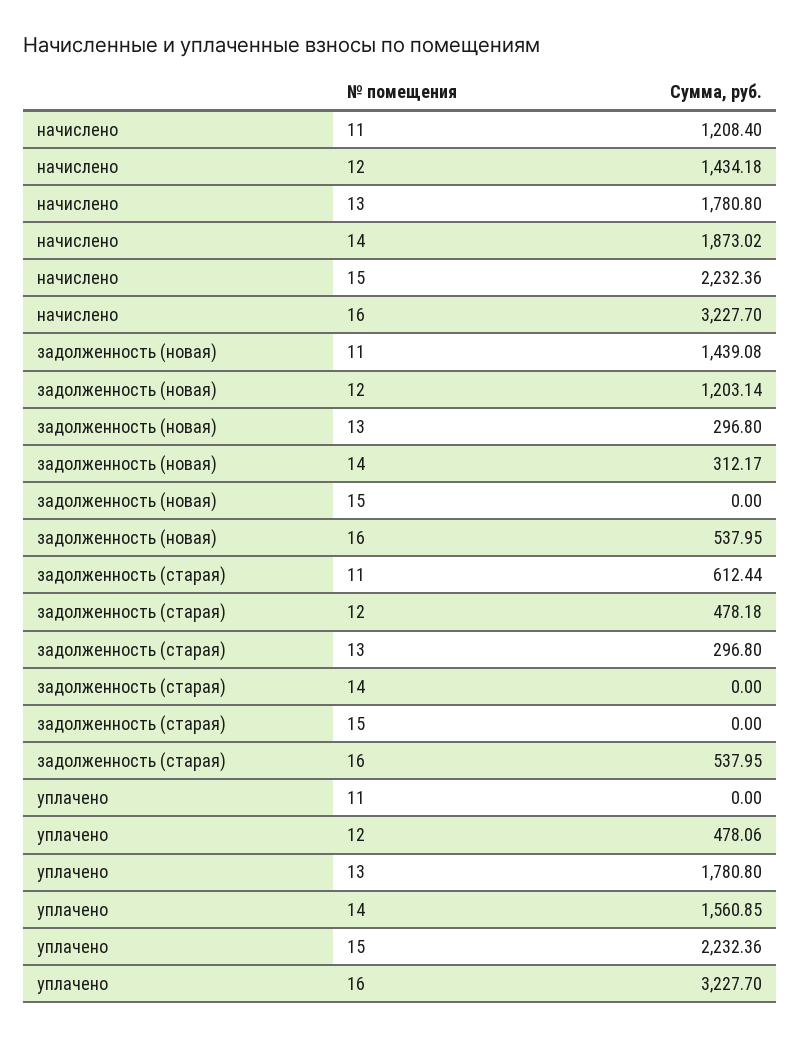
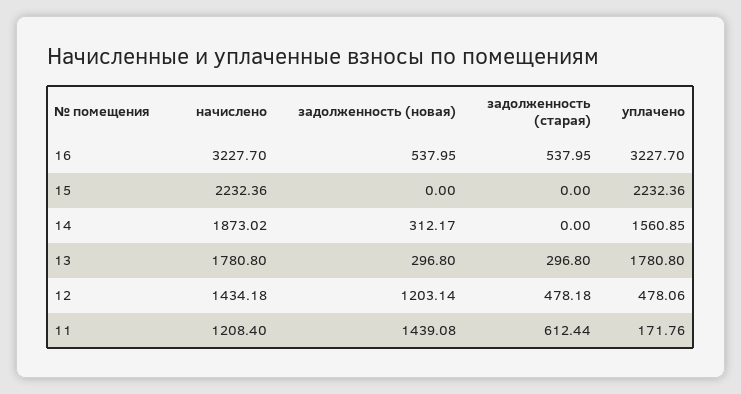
уплачено, 11: 0 -> 171.76

